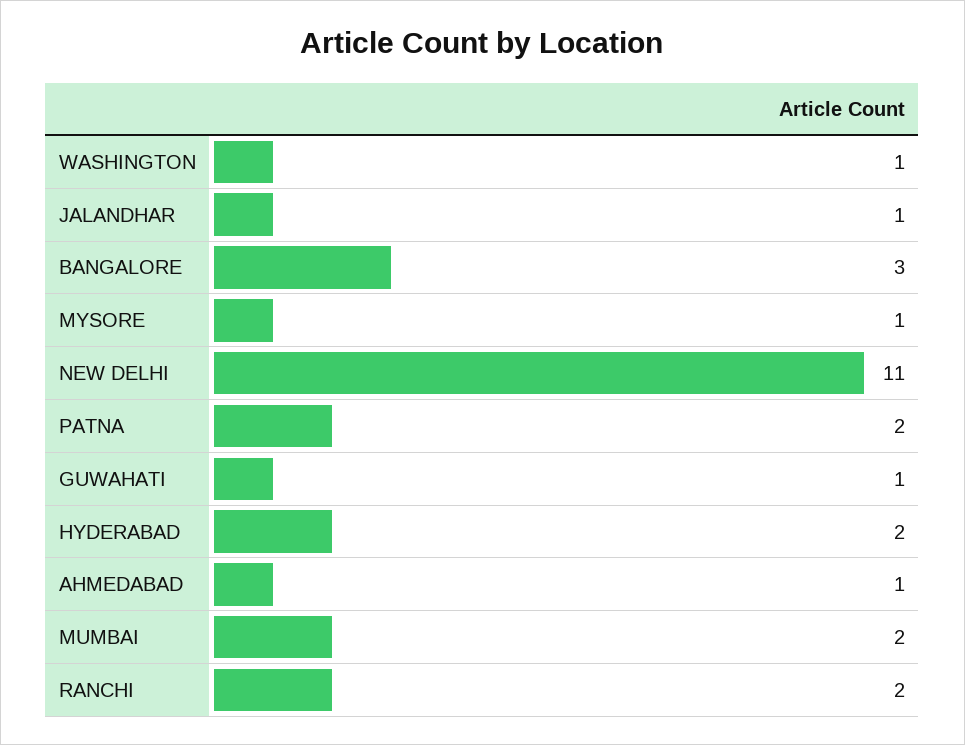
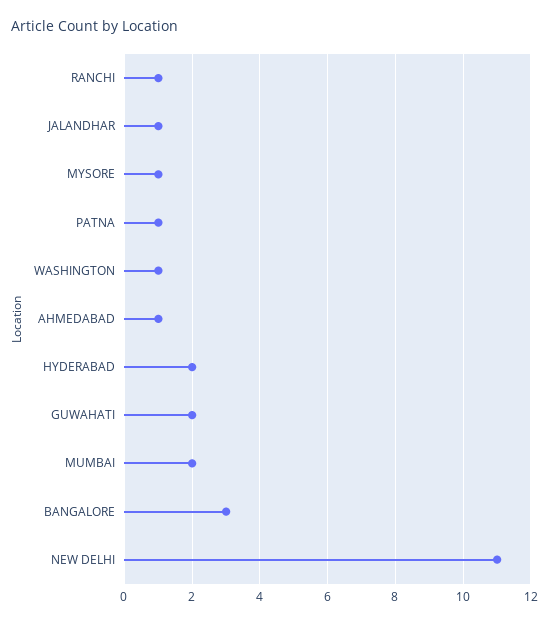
PATNA: 2 -> 1
GUWAHATI: 1 -> 2
RANCHI: 2 -> 1

